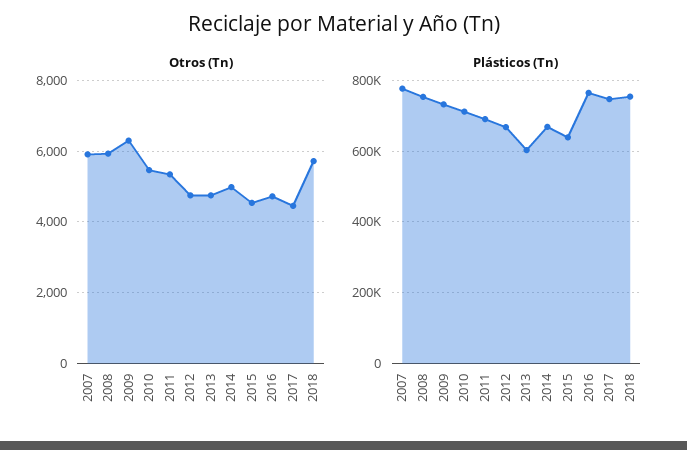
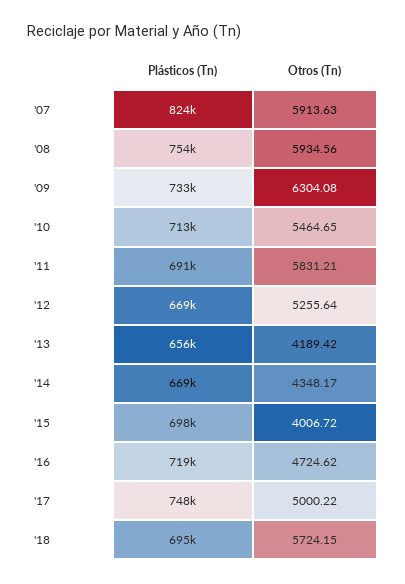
Otros (Tn), 2011: 5400 -> 5831.21
Otros (Tn), 2012: 4800 -> 5255.64
Otros (Tn), 2013: 4800 -> 4189.42
Otros (Tn), 2014: 5000 -> 4348.17
Otros (Tn), 2015: 4600 -> 4006.72
Otros (Tn), 2017: 4400 -> 5000.22
Plásticos (Tn), 2007: 780000 -> 824000
Plásticos (Tn), 2013: 600000 -> 656000
Plásticos (Tn), 2015: 640000 -> 698000
Plásticos (Tn), 2016: 760000 -> 719000
Plásticos (Tn), 2018: 760000 -> 695000

